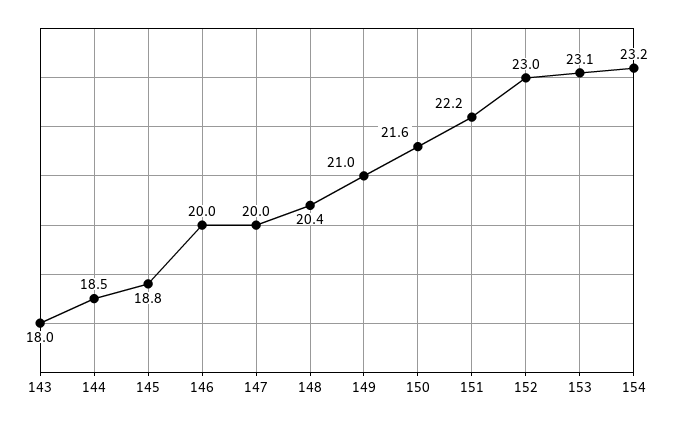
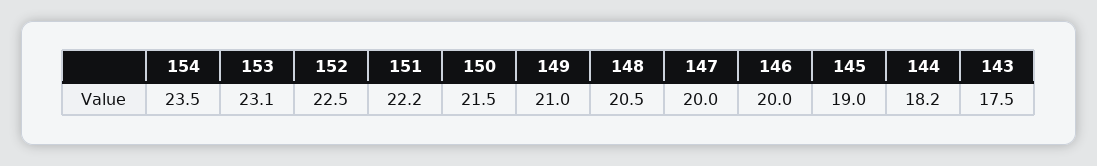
143: 18 -> 17.5
144: 18.5 -> 18.2
145: 18.8 -> 19
148: 20.4 -> 20.5
150: 21.6 -> 21.5
152: 23 -> 22.5
154: 23.2 -> 23.5

